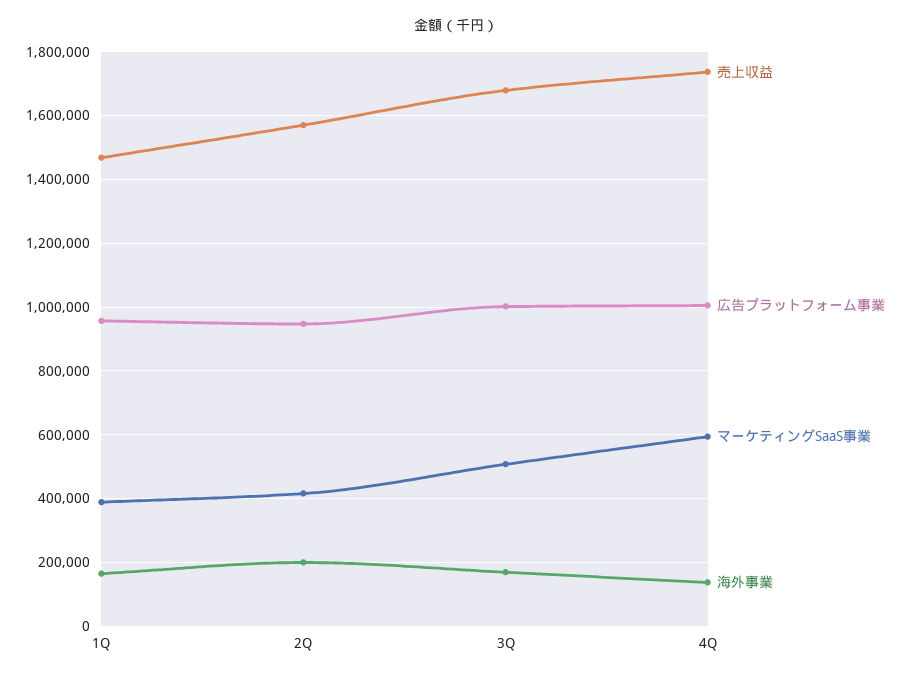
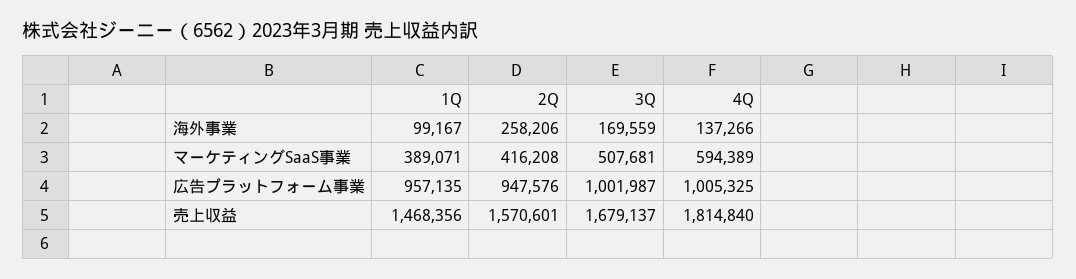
海外事業, 1Q: 160000 -> 99167
海外事業, 2Q: 200000 -> 258206
売上収益, 4Q: 1740000 -> 1814840

